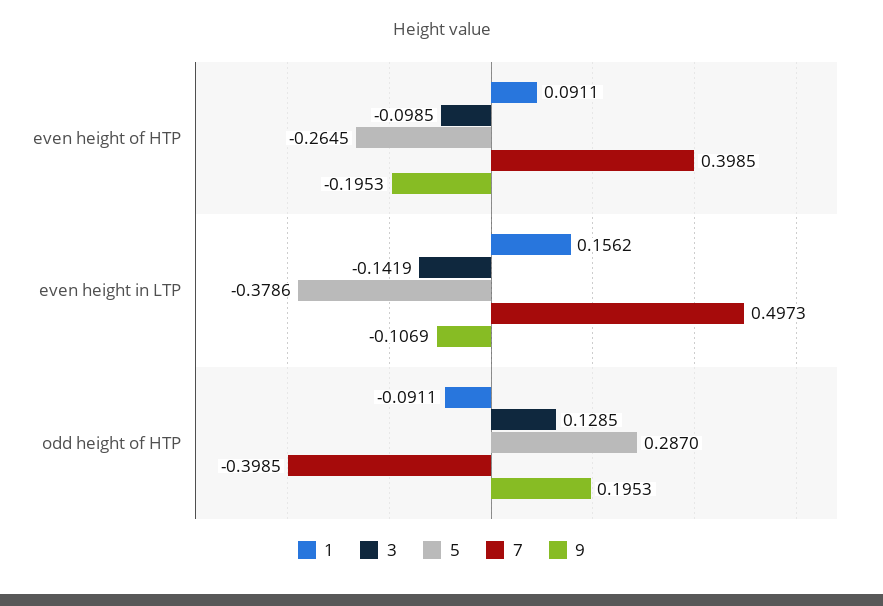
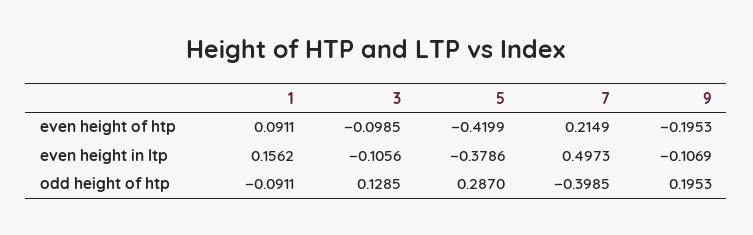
5, even height of HTP: -0.2645 -> -0.4199
7, even height of HTP: 0.3985 -> 0.2149
3, even height in LTP: -0.1419 -> -0.1056

